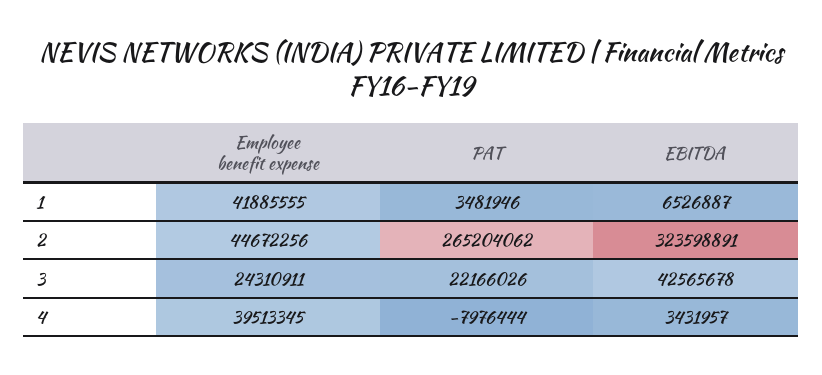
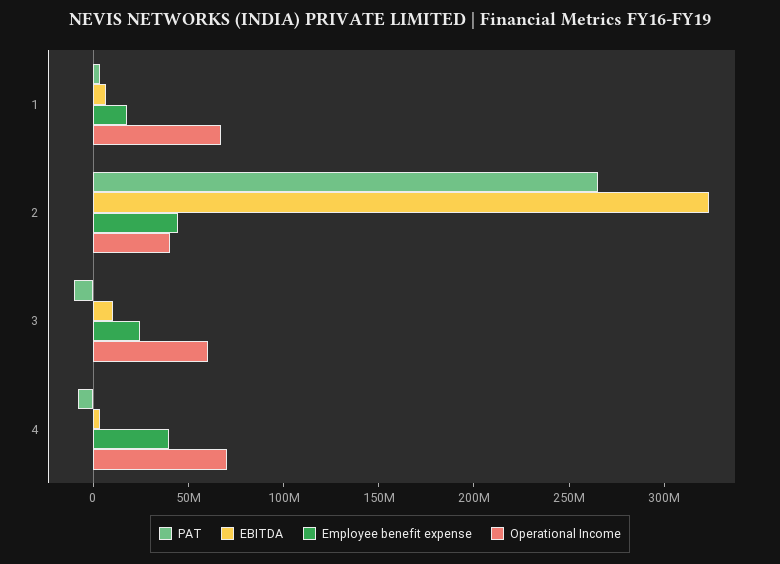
Employee benefit expense, 1: 41885555 -> 20000000
PAT, 3: 22166026 -> -10000000
EBITDA, 3: 42565678 -> 10000000
Operational Income, 1: none -> 70000000
Operational Income, 2: none -> 40000000
Operational Income, 3: none -> 60000000
Operational Income, 4: none -> 70000000

